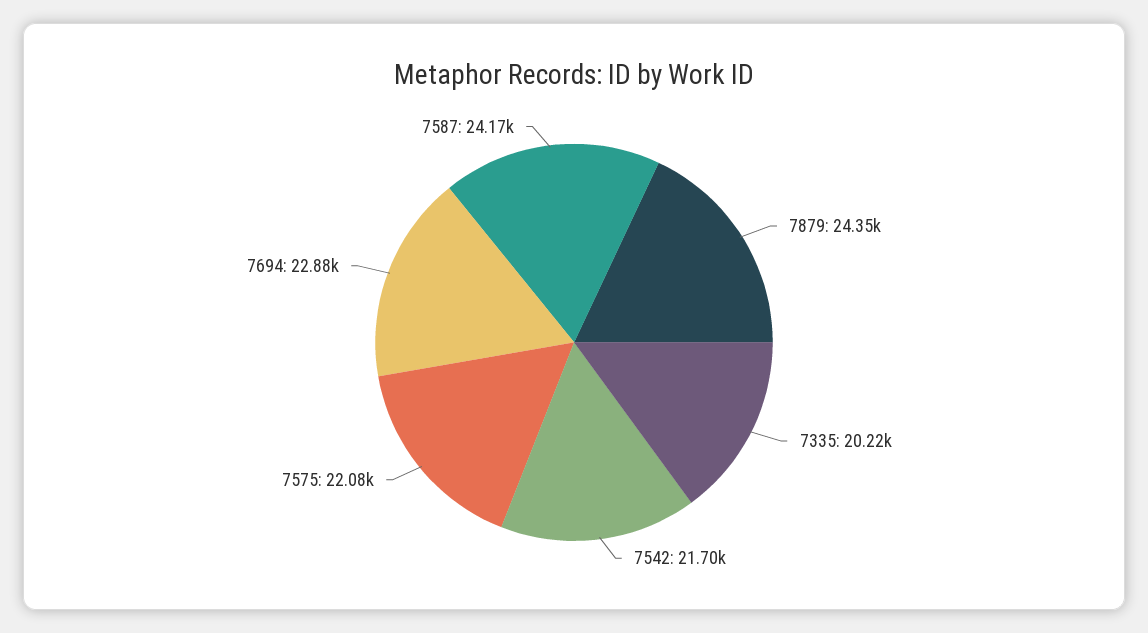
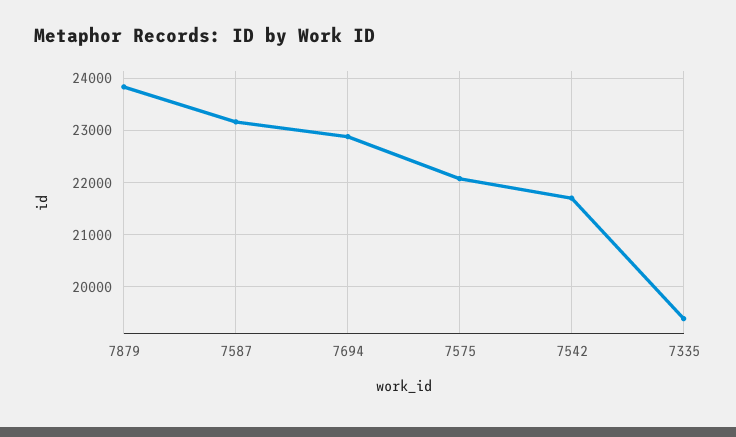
7879: 24350 -> 23800
7335: 20220 -> 19400
7587: 24170 -> 23200

